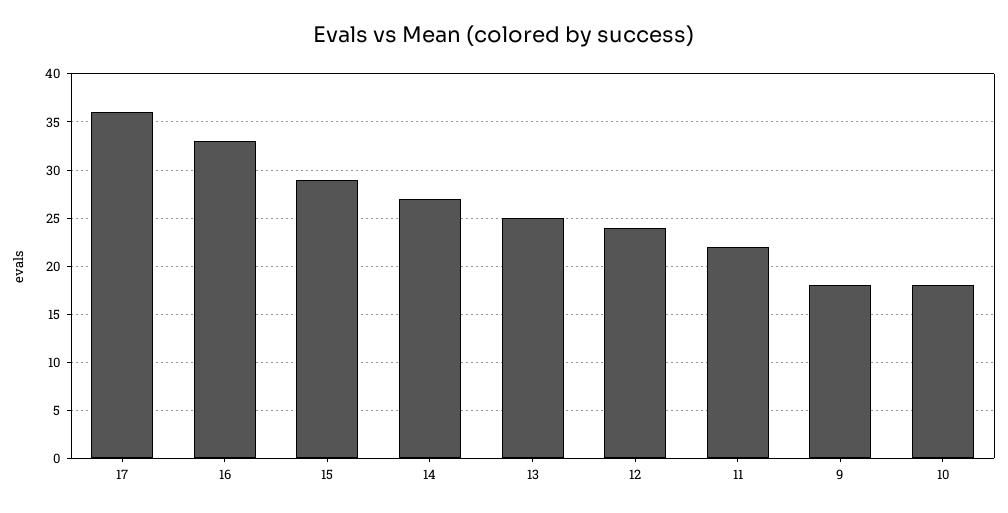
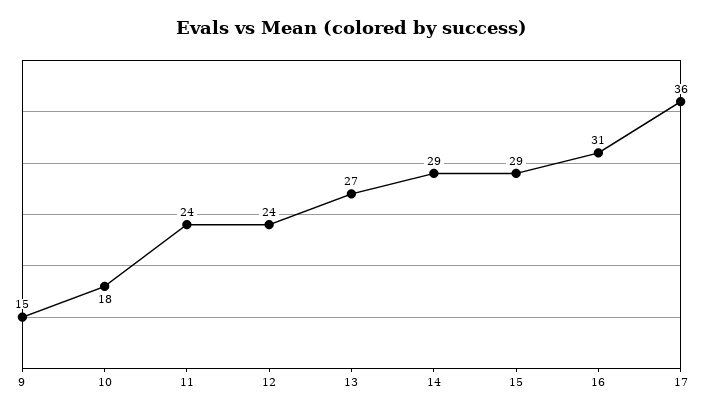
16: 33 -> 31
14: 27 -> 29
13: 25 -> 27
11: 22 -> 24
9: 18 -> 15

